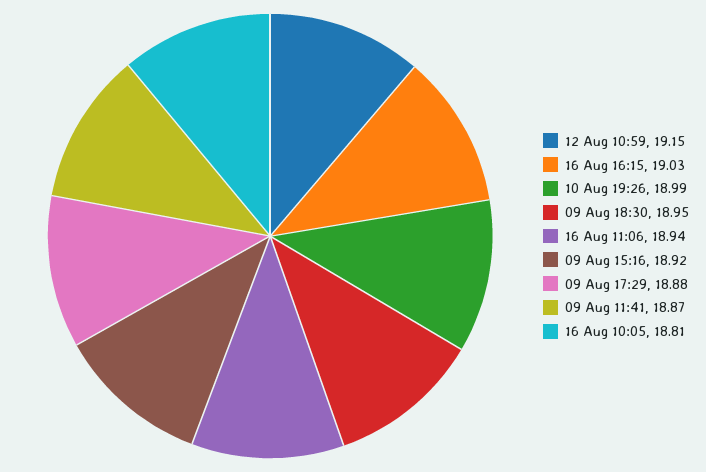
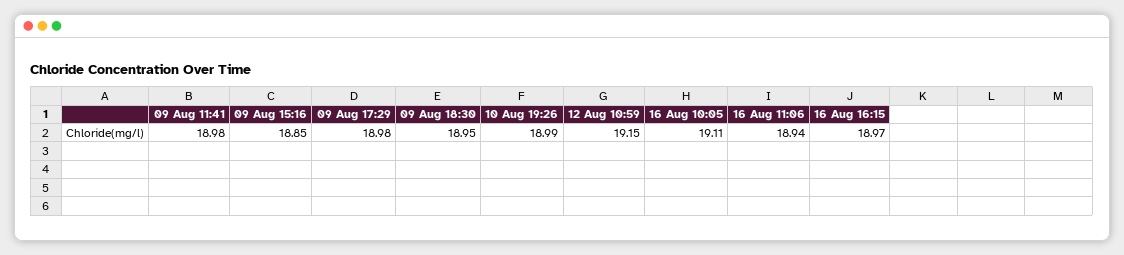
16 Aug 16:15: 19.03 -> 18.97
09 Aug 15:16: 18.92 -> 18.85
09 Aug 17:29: 18.88 -> 18.98
09 Aug 11:41: 18.87 -> 18.98
16 Aug 10:05: 18.81 -> 19.11

